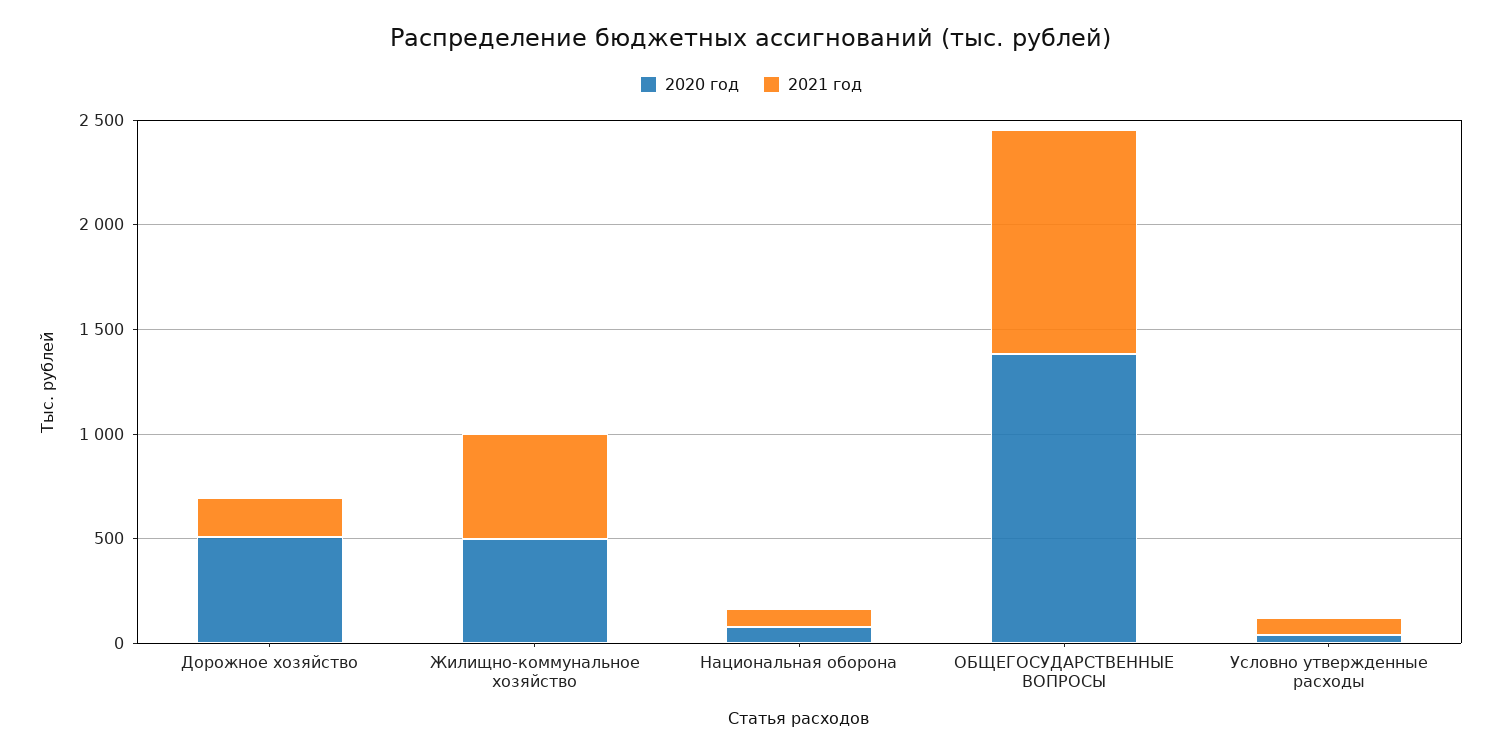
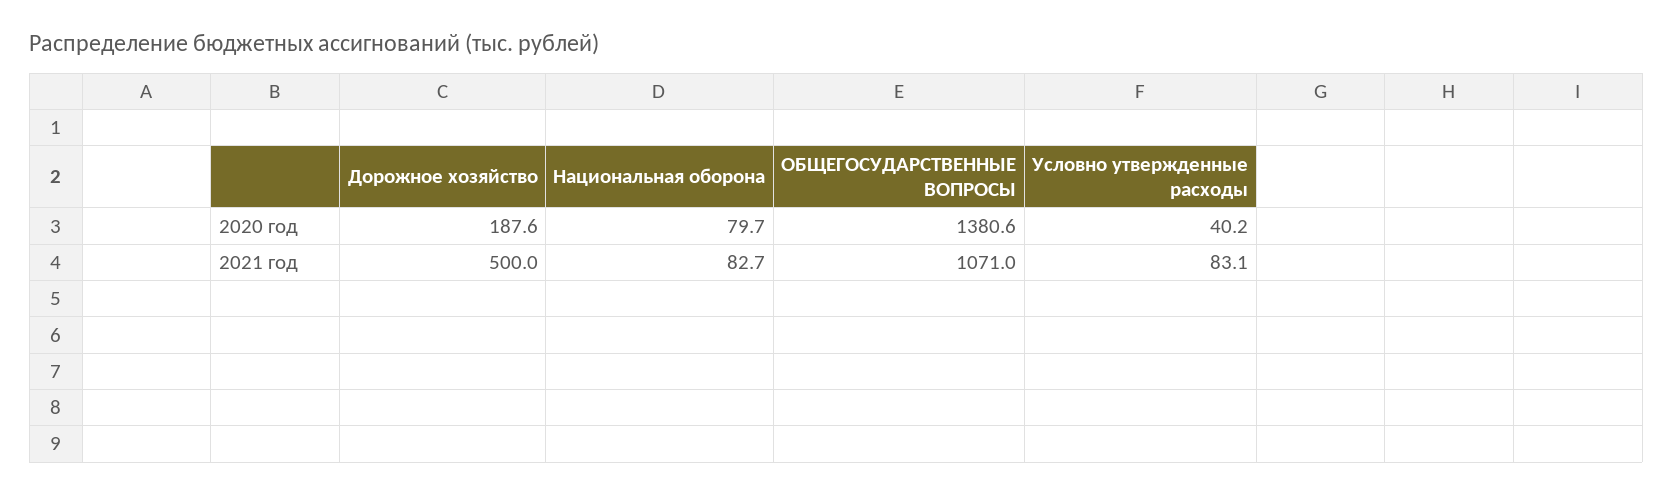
2020 год, Дорожное хозяйство: 500 -> 187.6
2021 год, Дорожное хозяйство: 200 -> 500
2020 год, Жилищно-коммунальное хозяйство: 500 -> none
2021 год, Жилищно-коммунальное хозяйство: 500 -> none

